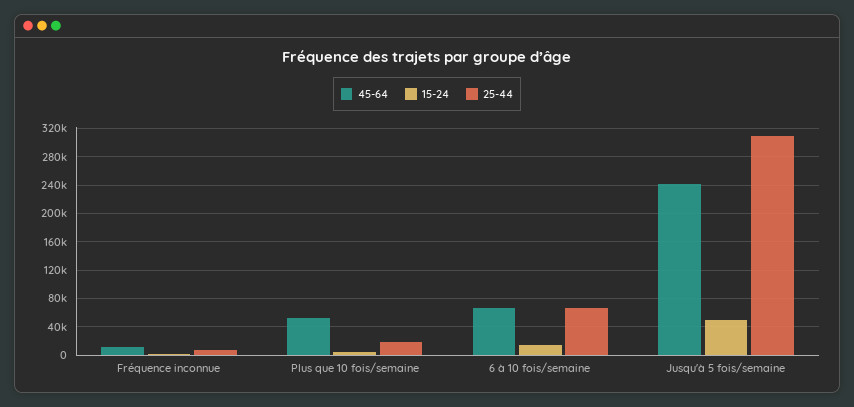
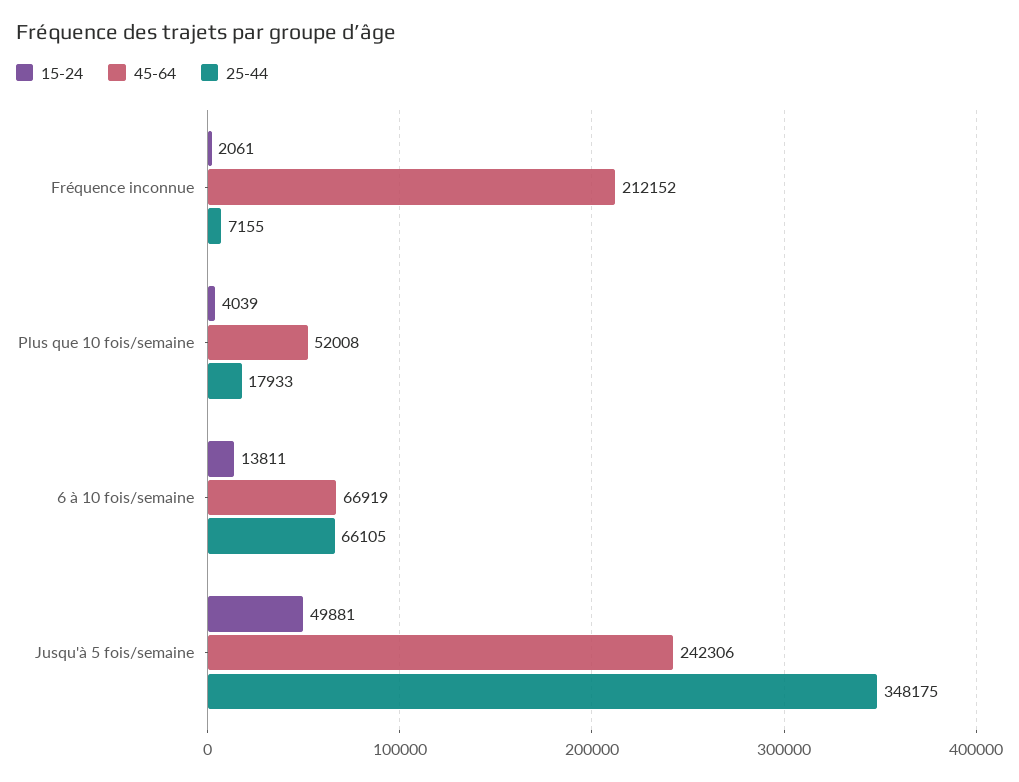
45-64, Fréquence inconnue: 10000 -> 212152
25-44, Jusqu'à 5 fois/semaine: 310000 -> 348175

